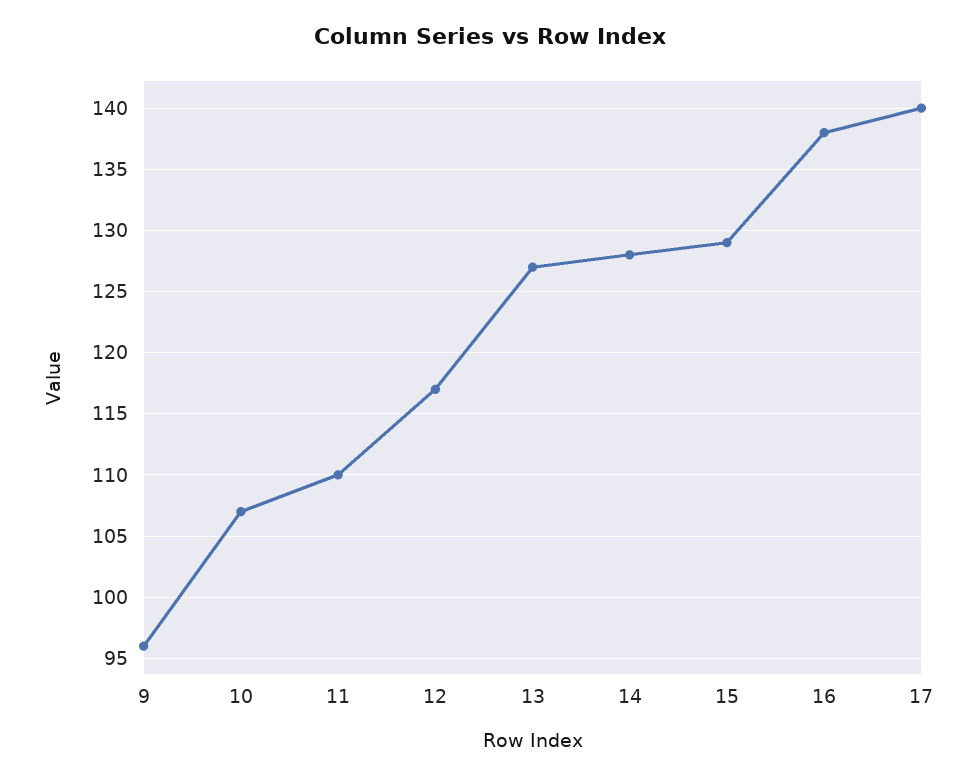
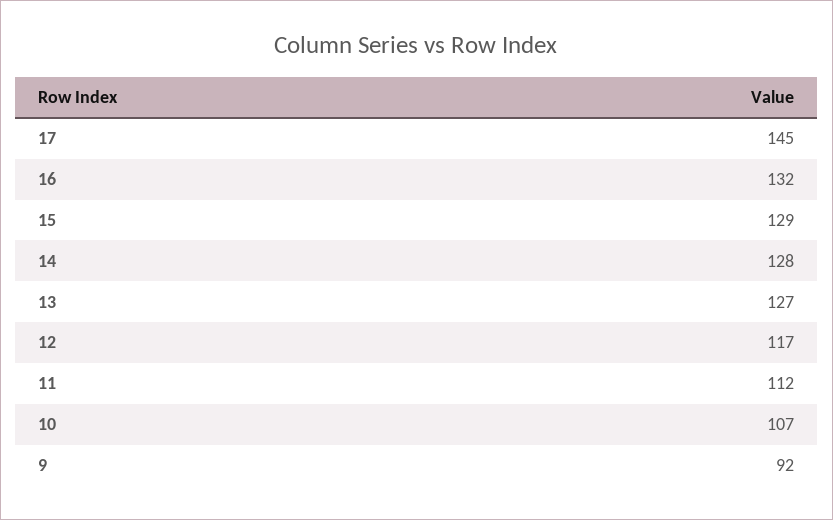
9: 96 -> 92
11: 110 -> 112
16: 138 -> 132
17: 140 -> 145

